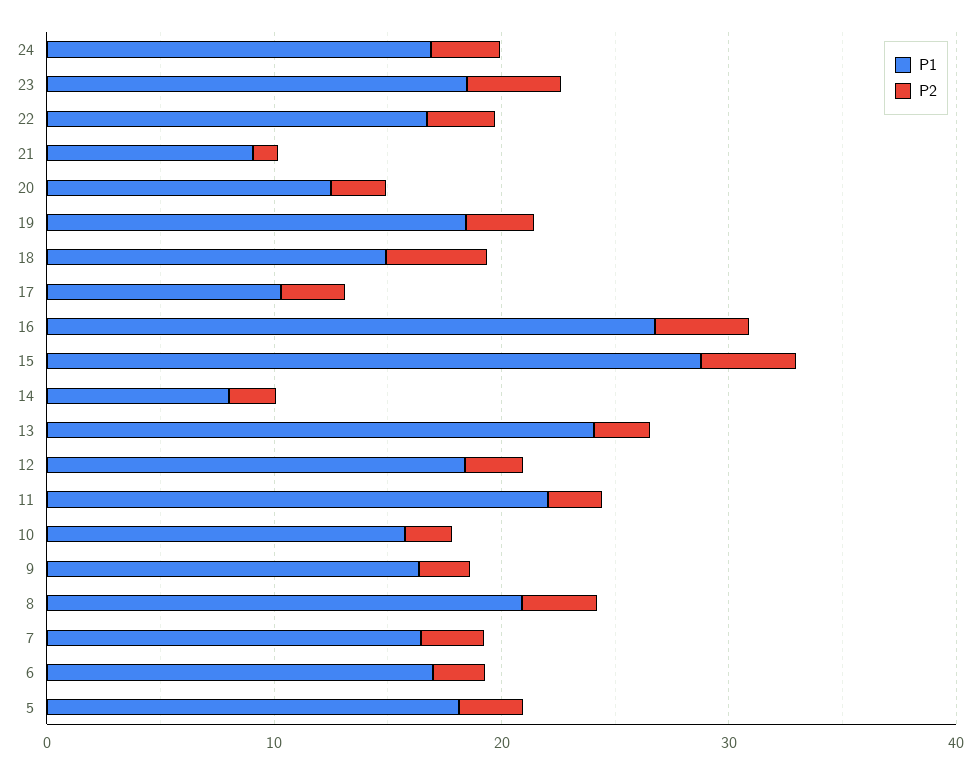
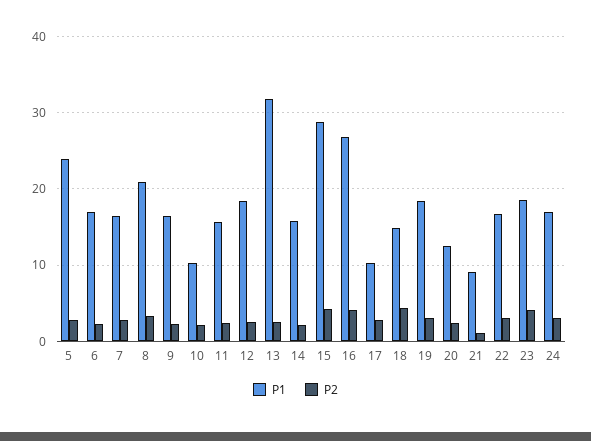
P1, 14: 8 -> 16
P1, 13: 24 -> 32
P1, 11: 22 -> 16
P1, 10: 16 -> 10
P1, 5: 18 -> 24

